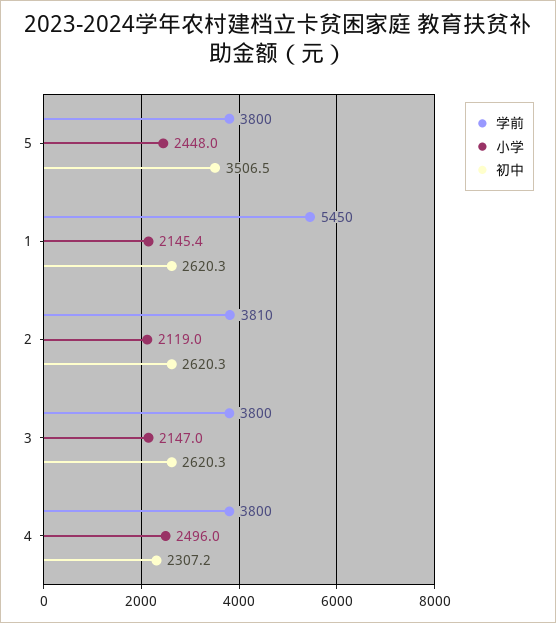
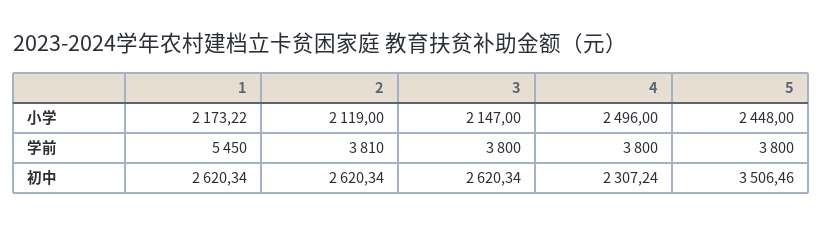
小学, 1: 2145.4 -> 2173.22

